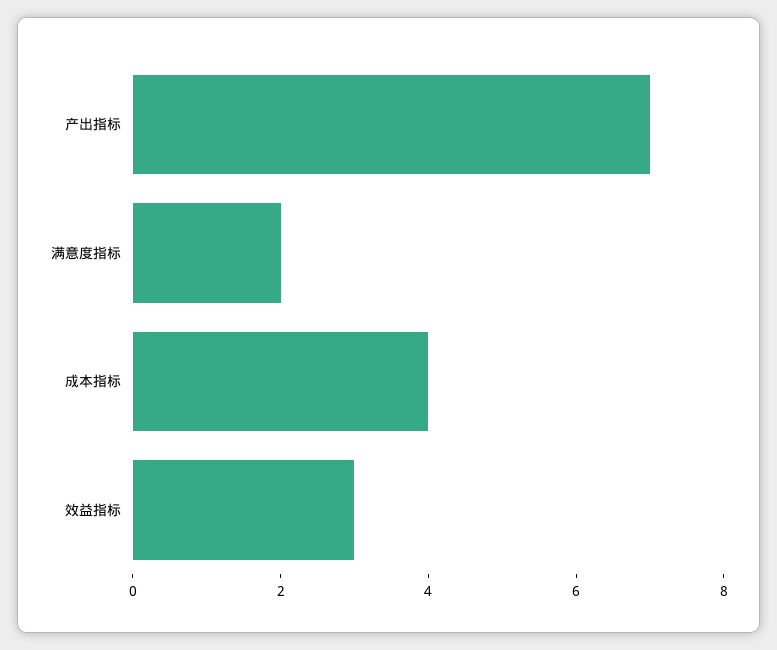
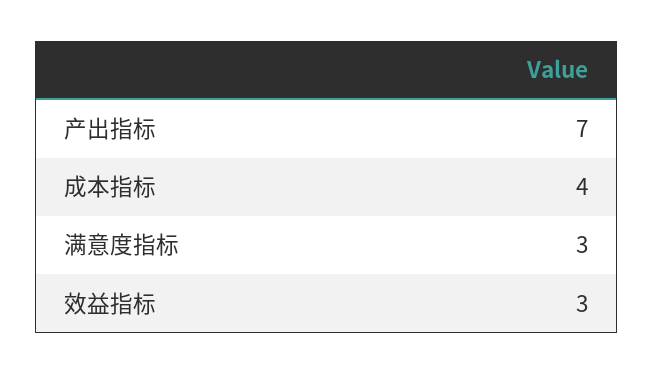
满意度指标: 2 -> 3

